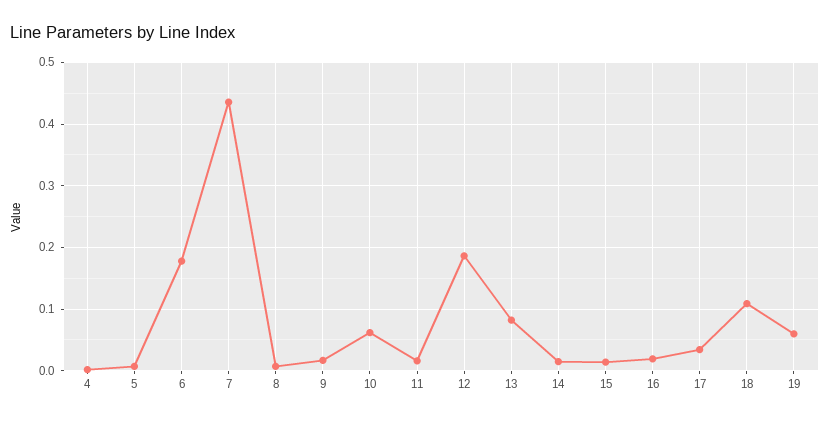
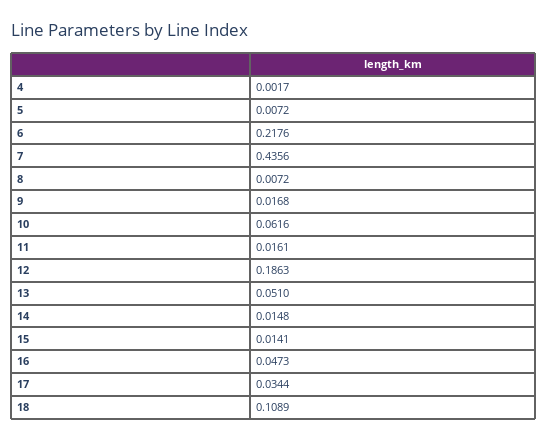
6: 0.18 -> 0.2176
13: 0.08 -> 0.051
16: 0.02 -> 0.0473
19: 0.06 -> none

